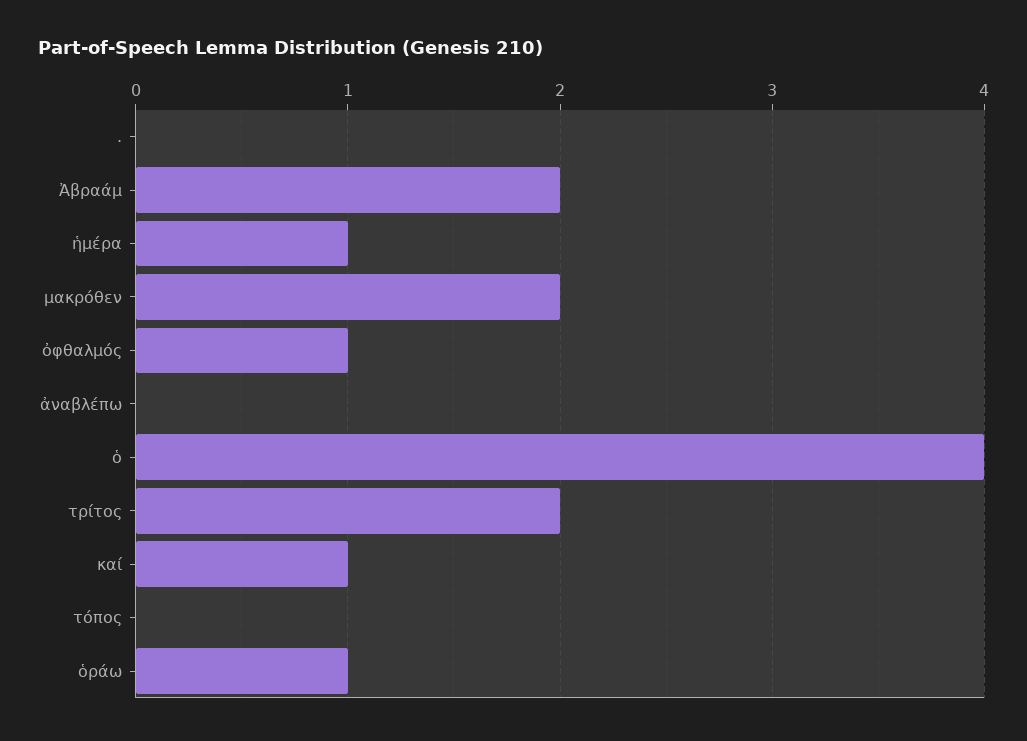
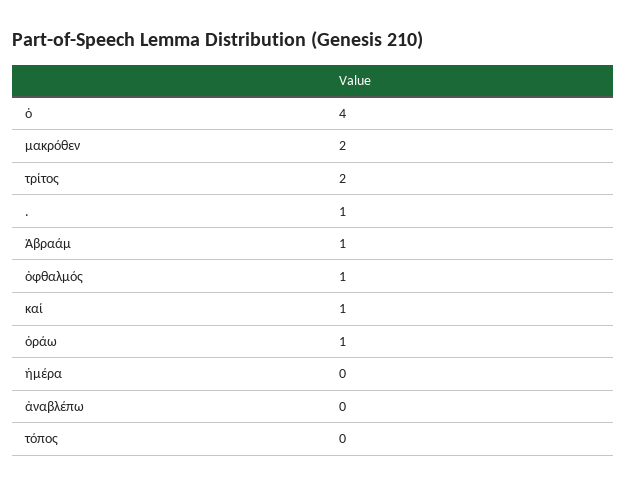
.: 0 -> 1
Ἀβραάμ: 2 -> 1
ἡμέρα: 1 -> 0

